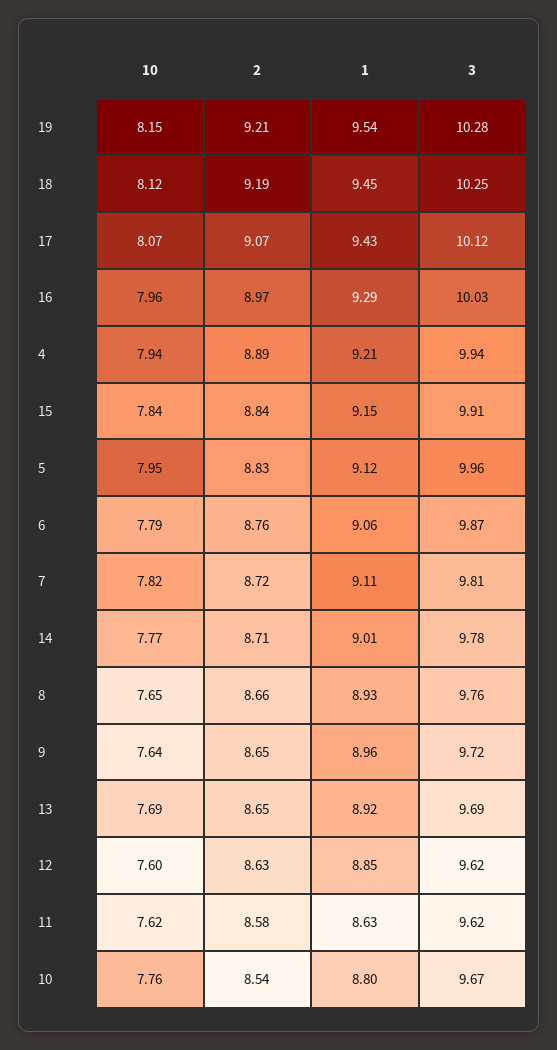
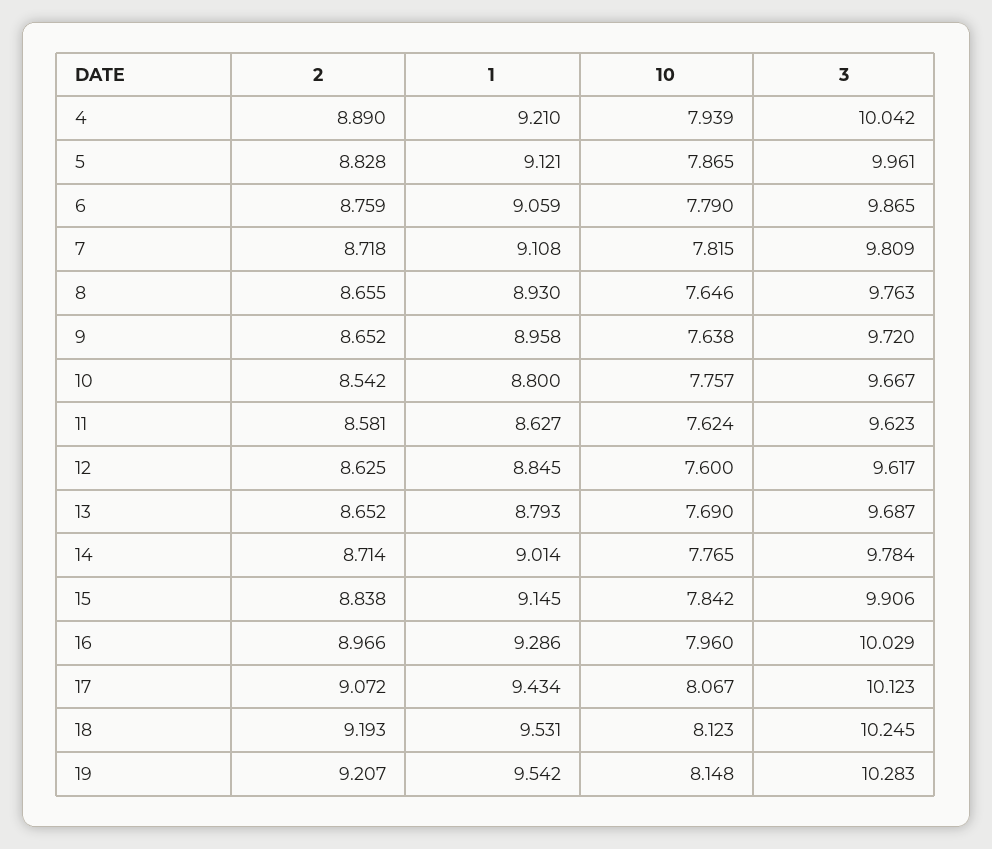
1, 18: 9.45 -> 9.531
3, 4: 9.94 -> 10.042
10, 5: 7.95 -> 7.865
1, 13: 8.92 -> 8.793

